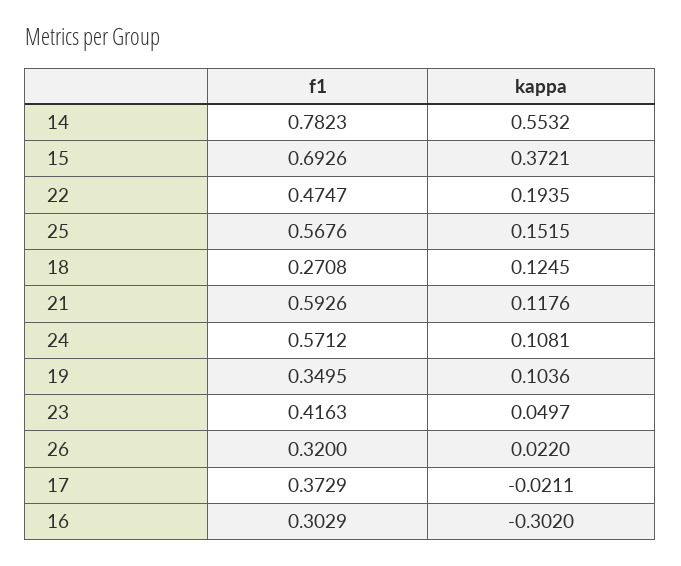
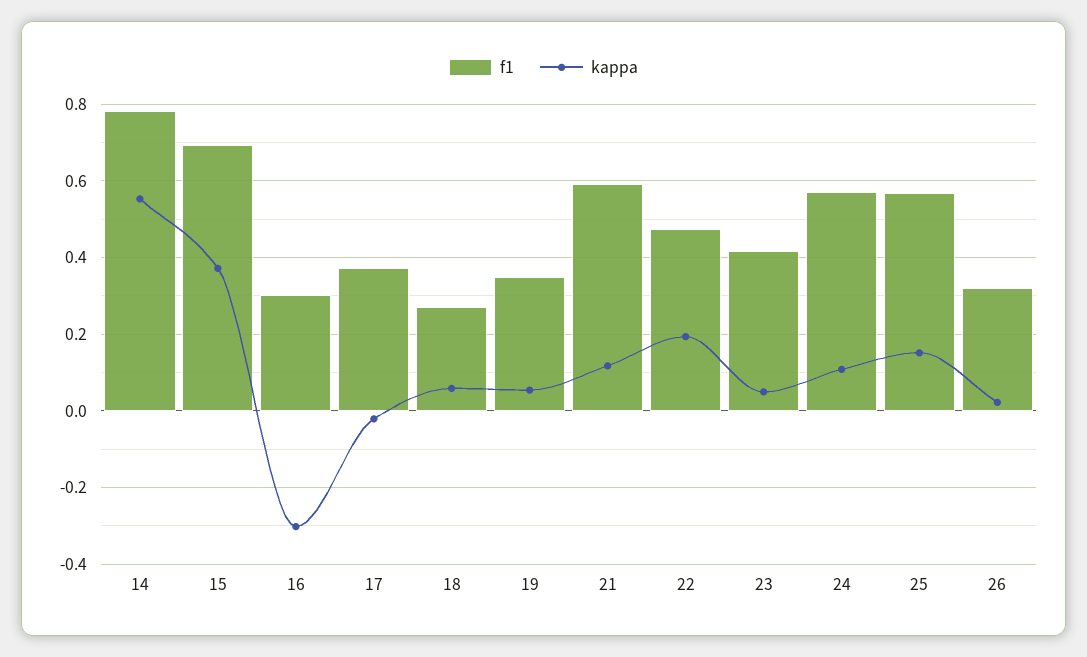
kappa, 18: 0.1245 -> 0.06
kappa, 19: 0.1036 -> 0.06

